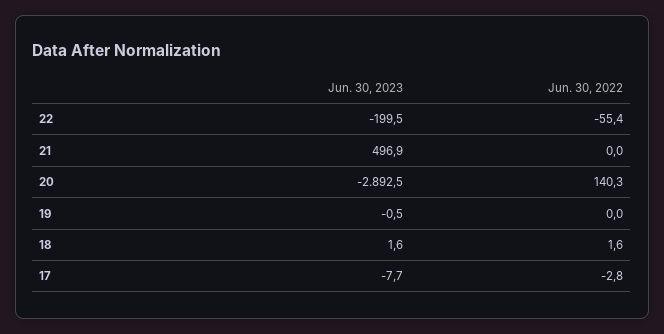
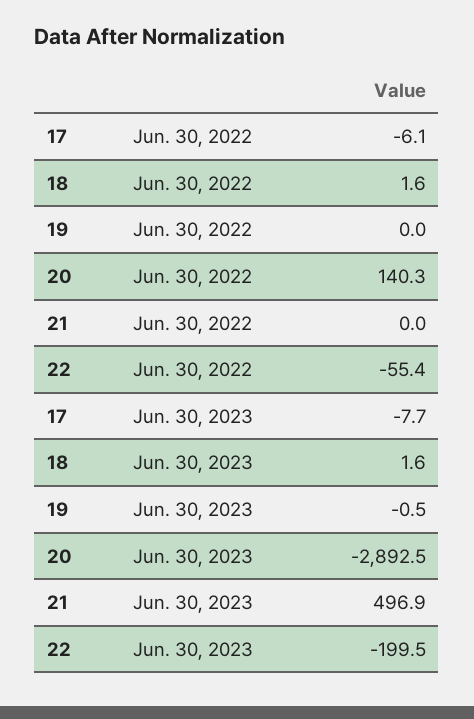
Jun. 30, 2022, 17: -2.8 -> -6.1

